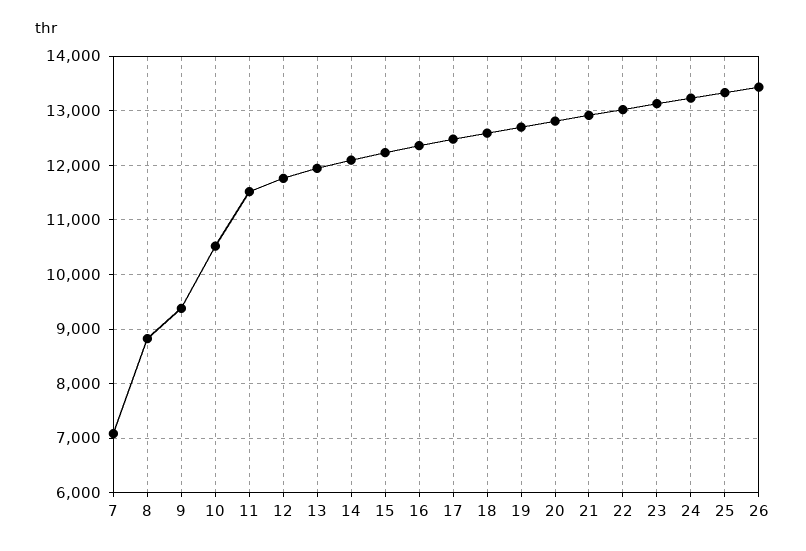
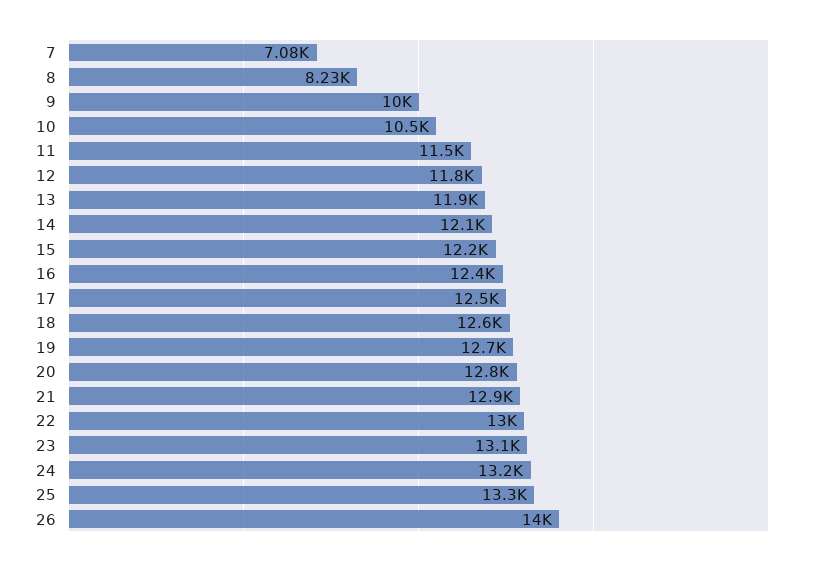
8: 8800 -> 8230
9: 9400 -> 10000
26: 13400 -> 14000

